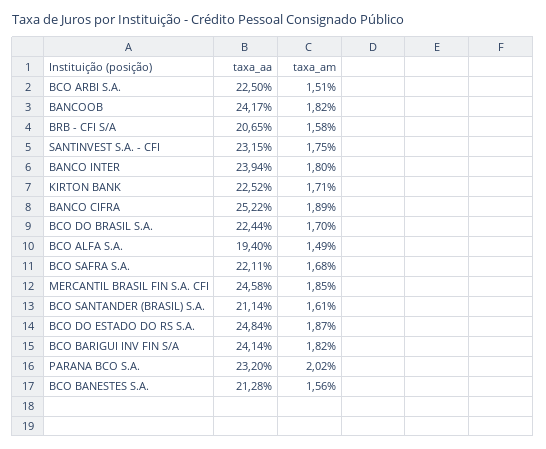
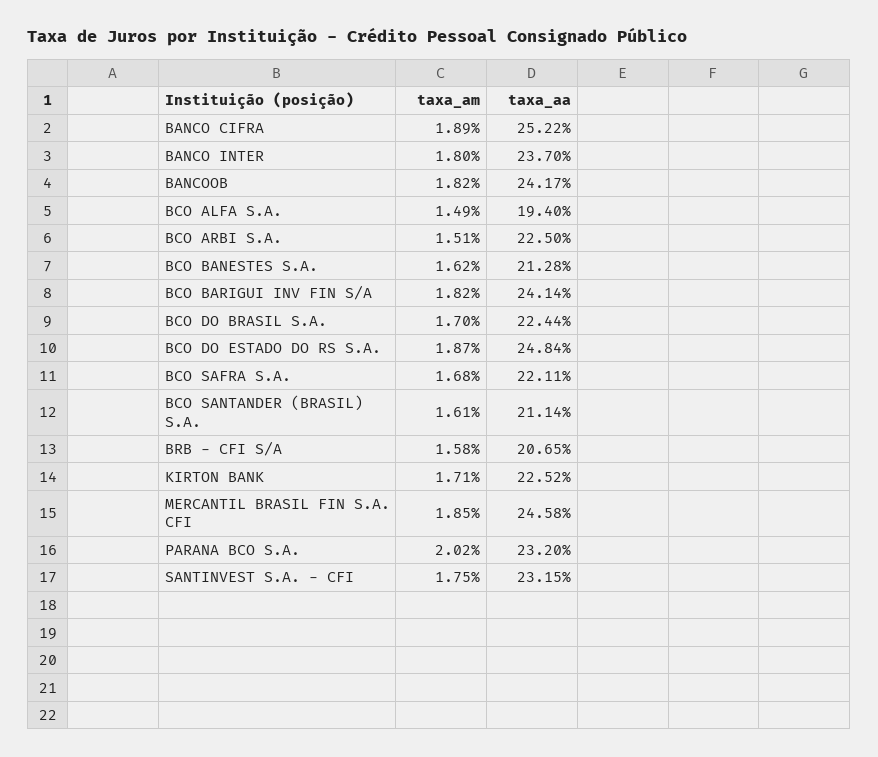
taxa_aa, BANCO INTER: 23.94 -> 23.7
taxa_am, BCO BANESTES S.A.: 1.56 -> 1.62

